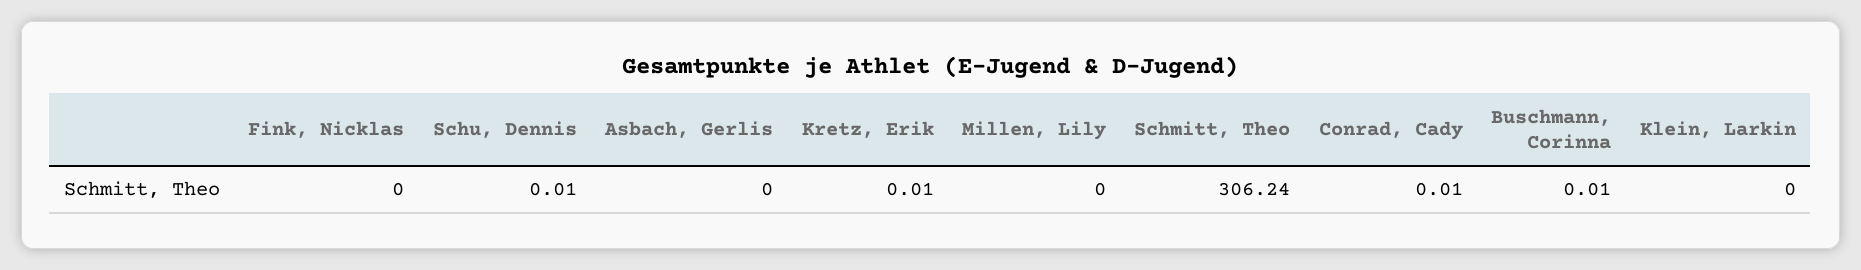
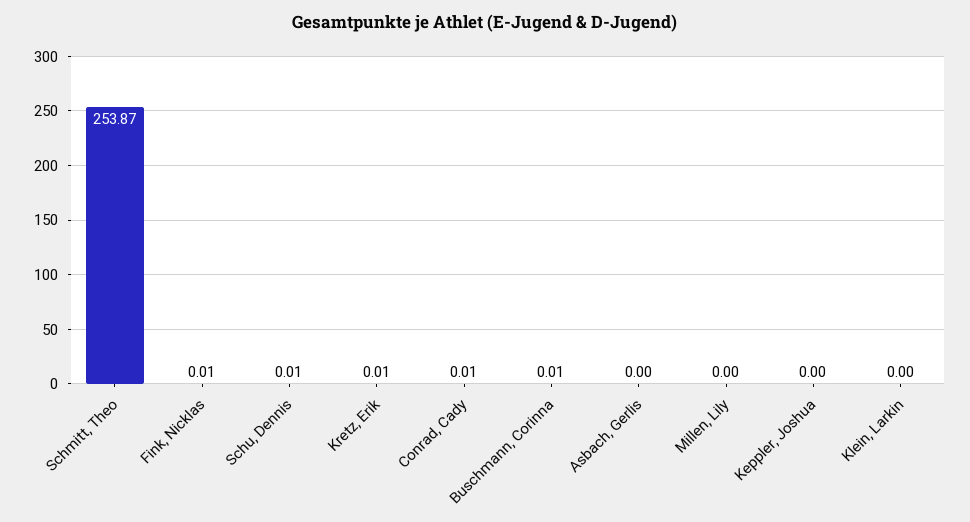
Fink, Nicklas: 0 -> 0.01
Schmitt, Theo: 306.24 -> 253.87
Keppler, Joshua: none -> 0

